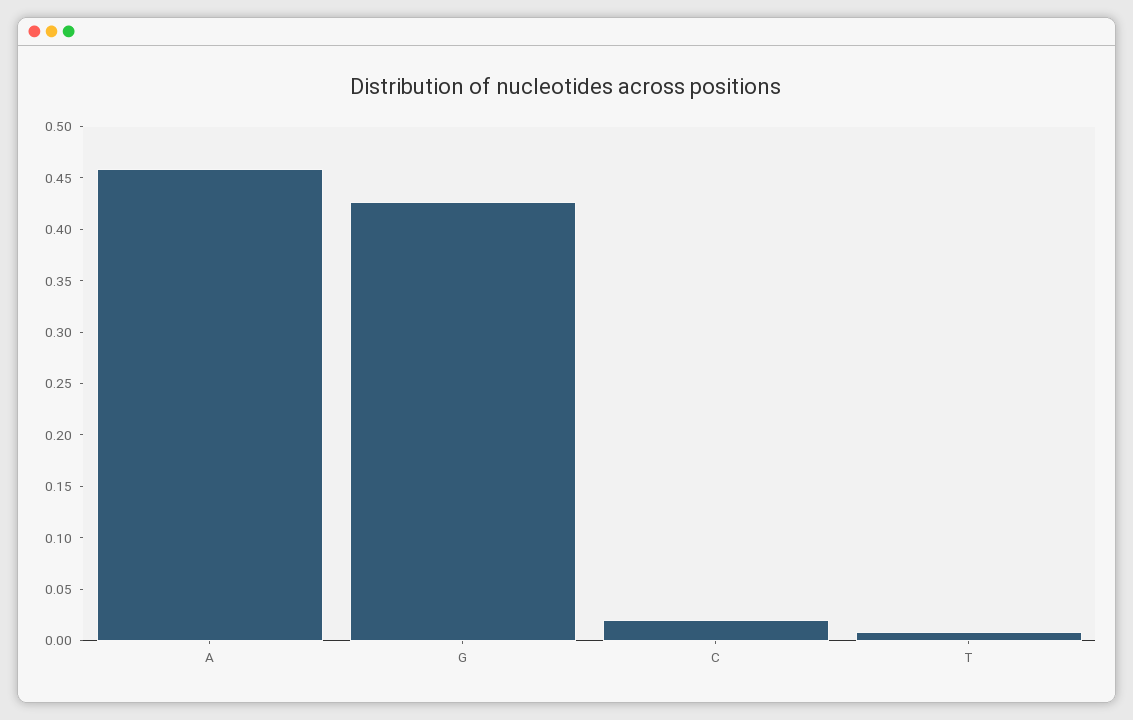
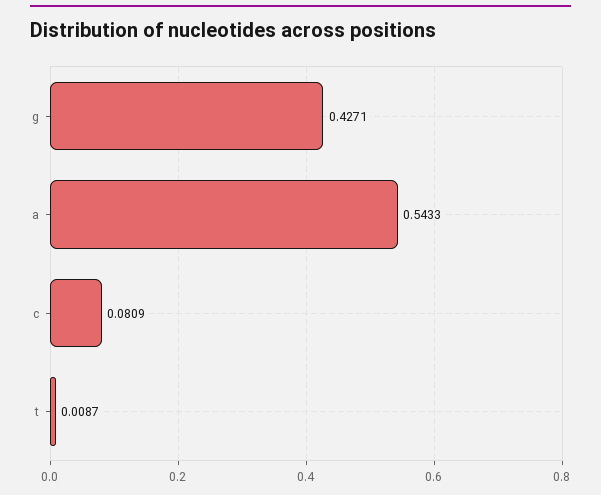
A: 0.46 -> 0.5433
C: 0.02 -> 0.0809

